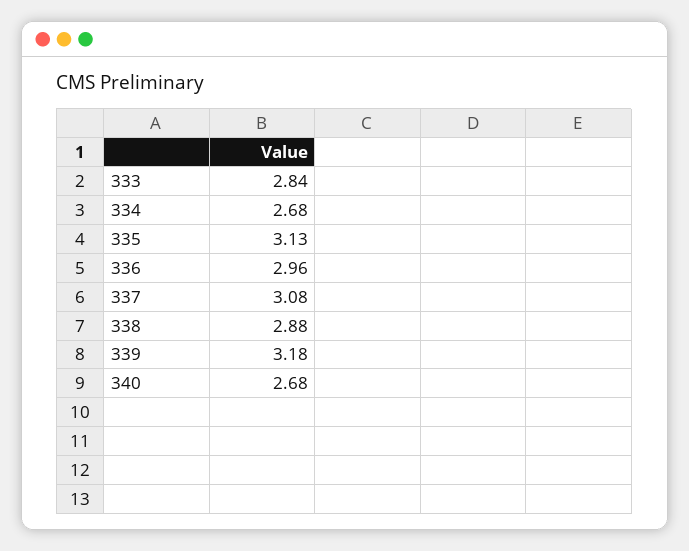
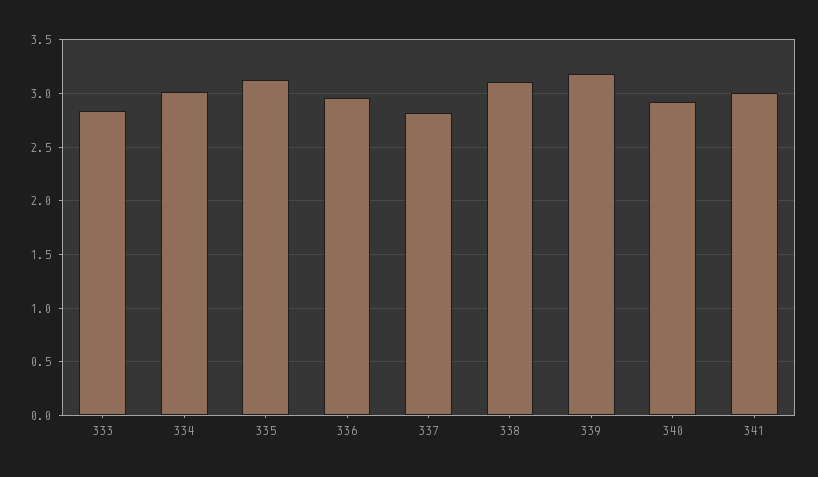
334: 2.68 -> 3
337: 3.08 -> 2.8
338: 2.88 -> 3.1
340: 2.68 -> 2.9
341: none -> 3

